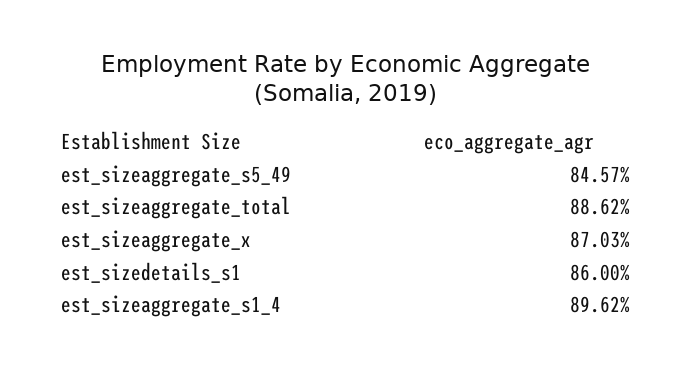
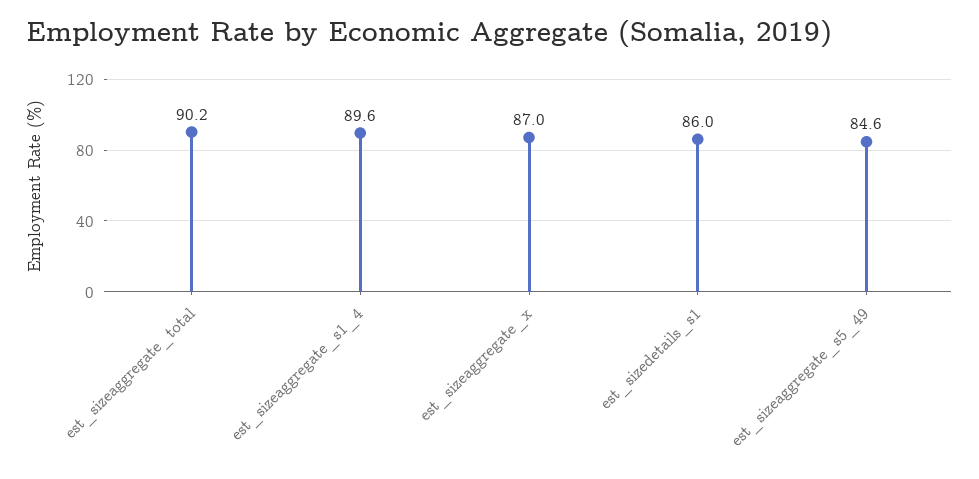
est_sizeaggregate_total: 88.62 -> 90.2

